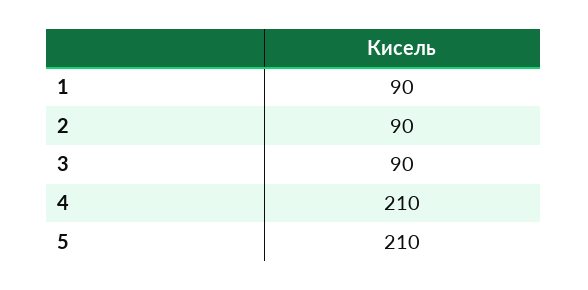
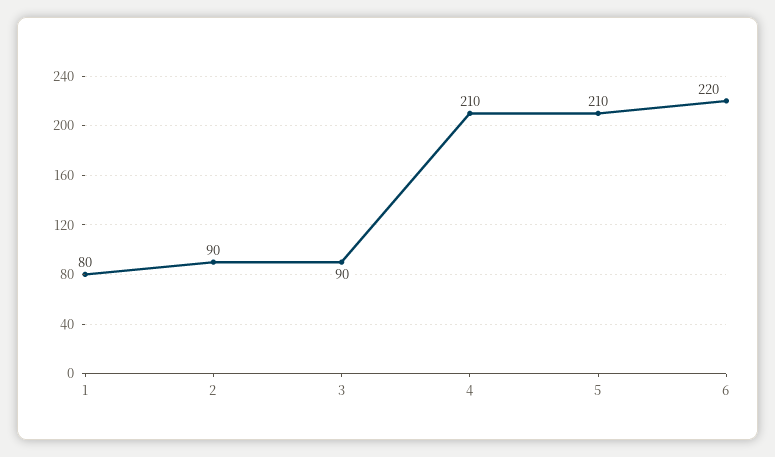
1: 90 -> 80
6: none -> 220

